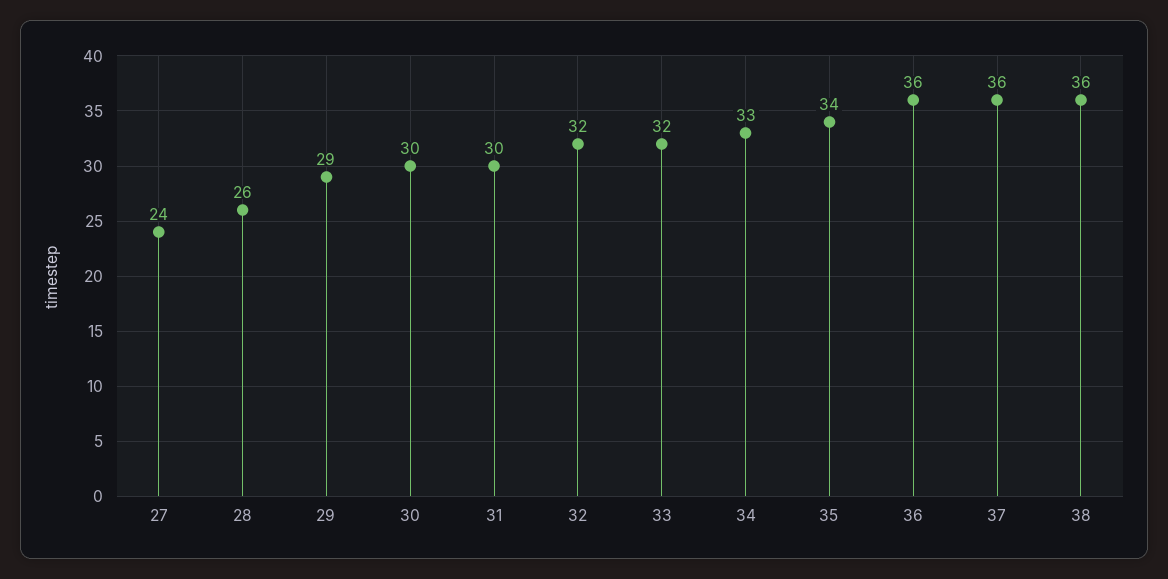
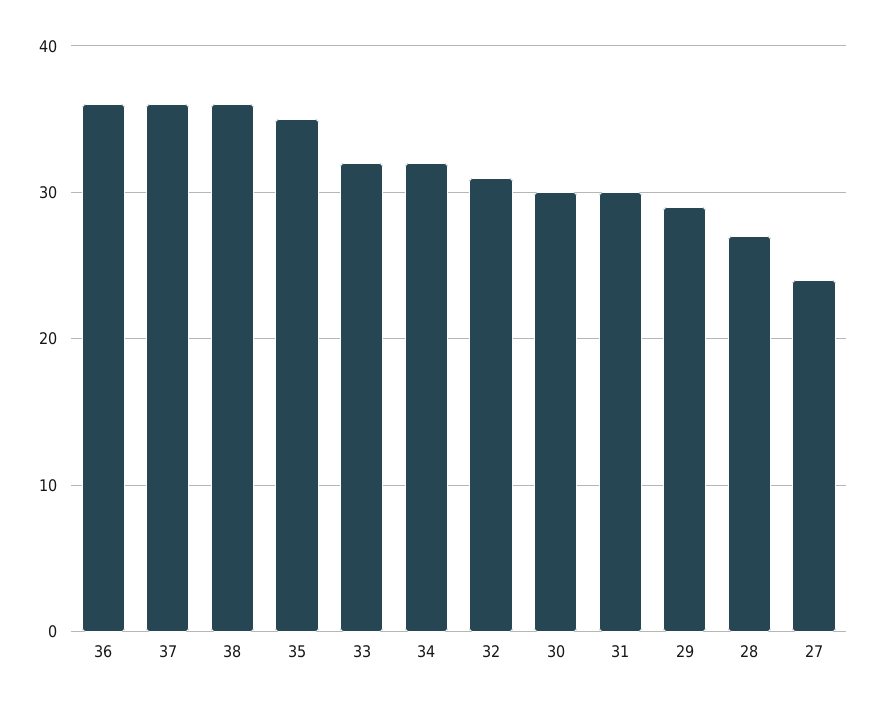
28: 26 -> 27
32: 32 -> 31
34: 33 -> 32
35: 34 -> 35

